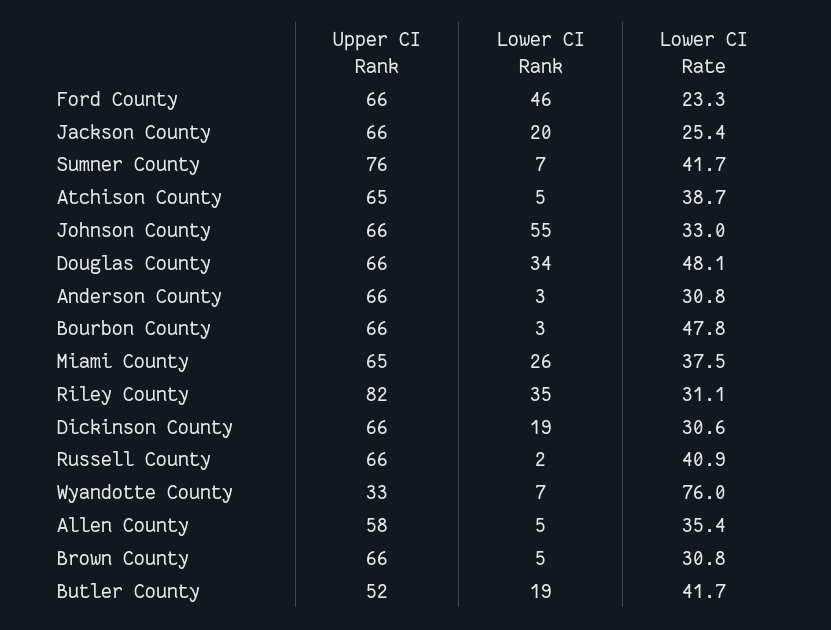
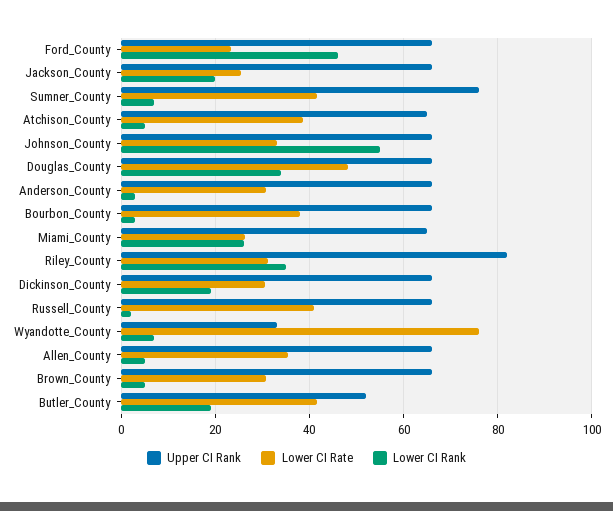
Lower CI Rate, Bourbon County: 47.8 -> 38
Lower CI Rate, Miami County: 37.5 -> 26
Upper CI Rank, Allen County: 58 -> 66

